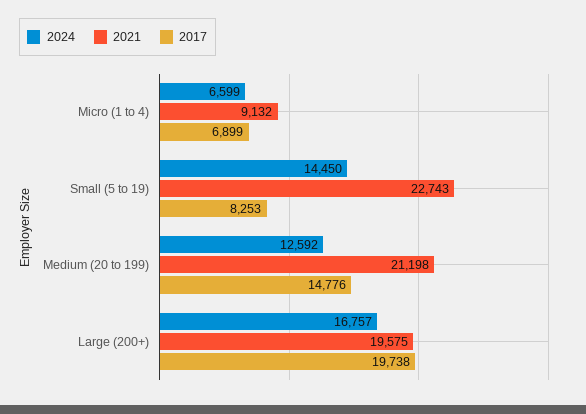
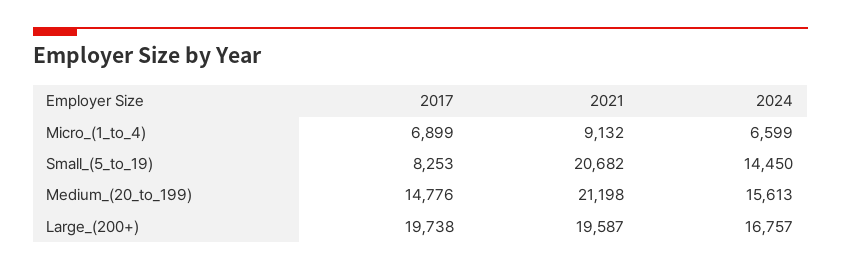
2021, Small (5 to 19): 22743 -> 20682
2024, Medium (20 to 199): 12592 -> 15613
2021, Large (200+): 19575 -> 19587

